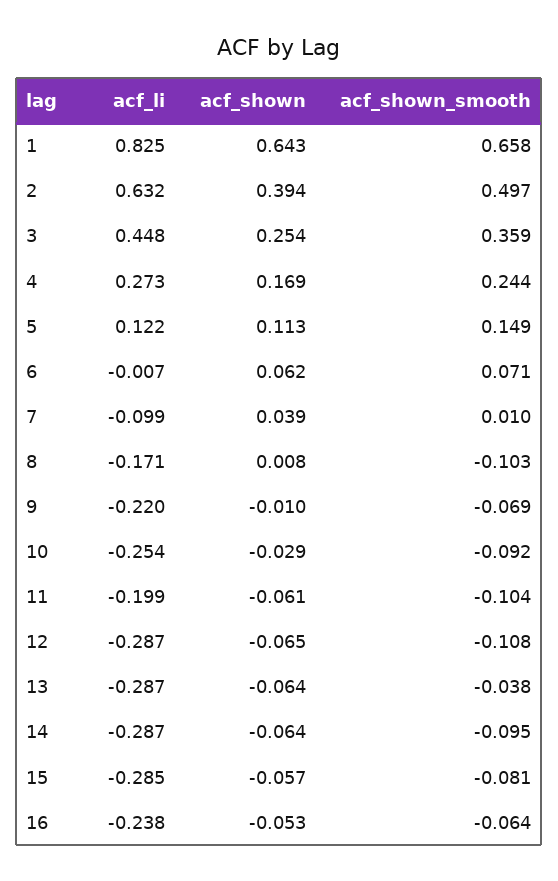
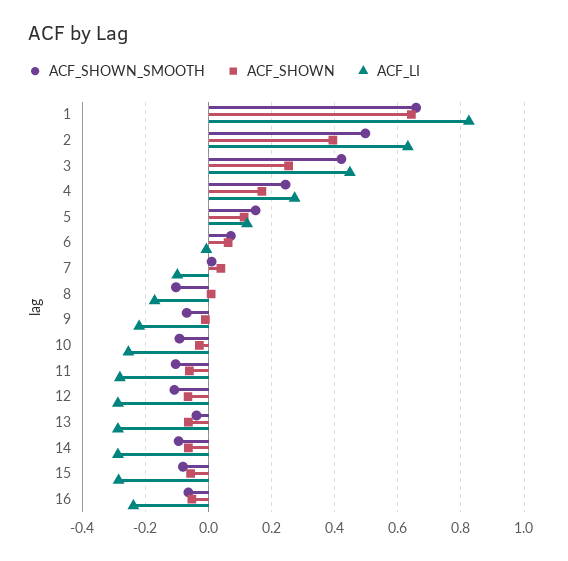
acf_shown_smooth, 3: 0.359 -> 0.42
acf_li, 11: -0.199 -> -0.28

